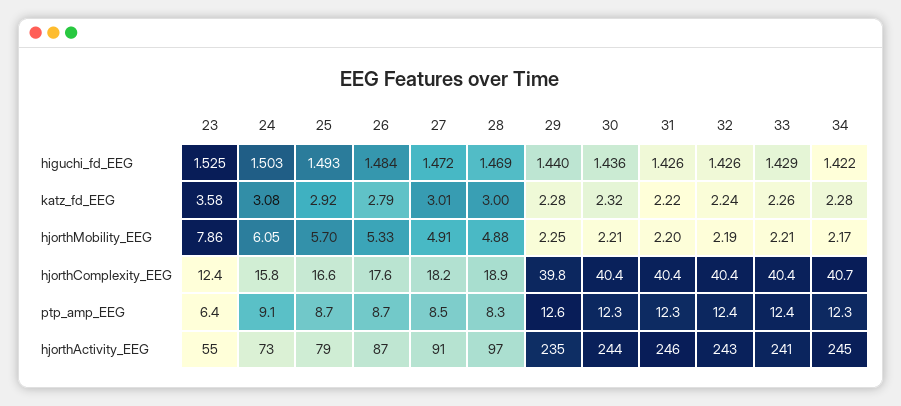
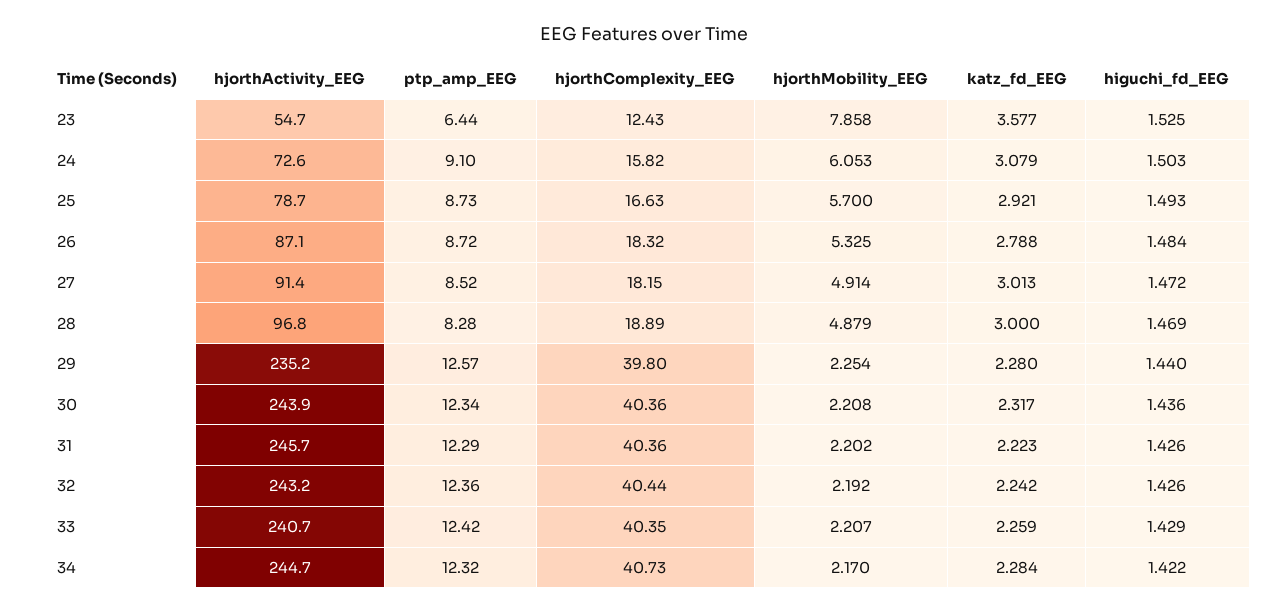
26, hjorthComplexity_EEG: 17.6 -> 18.32

